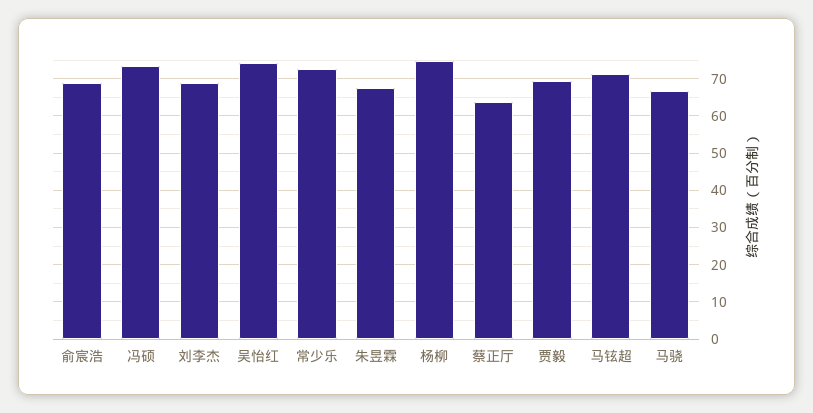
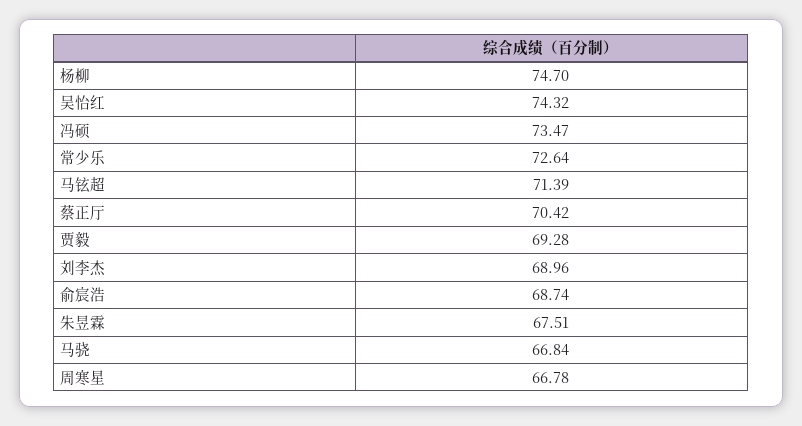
蔡正厅: 64 -> 70.42
周寒星: none -> 66.78

